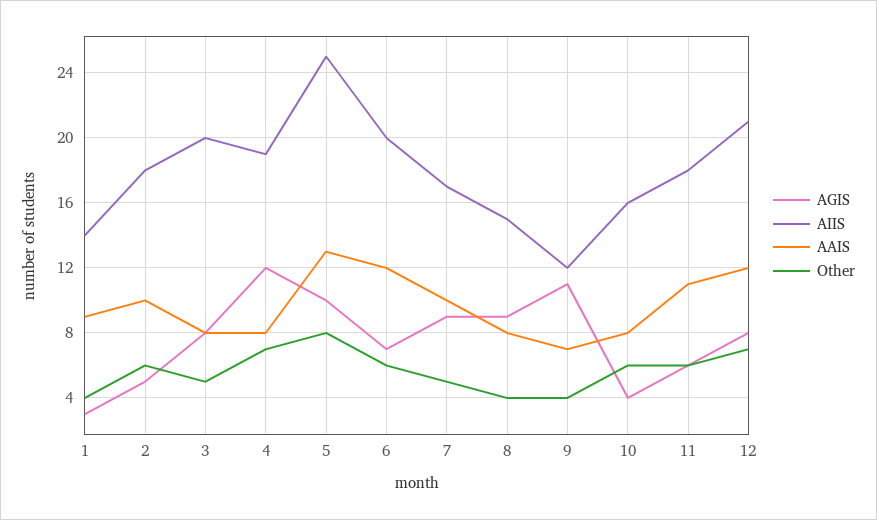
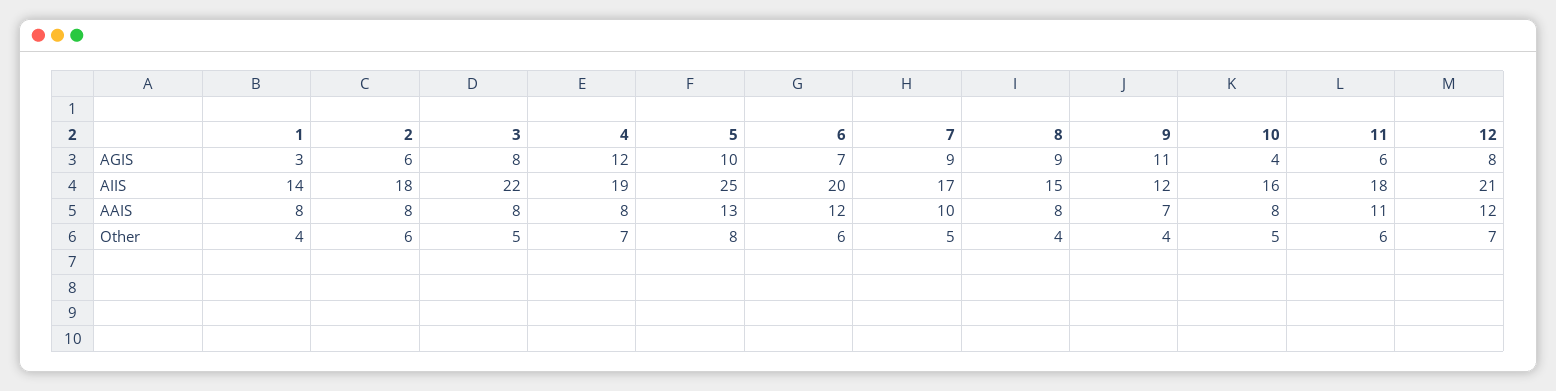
AAIS, 1: 9 -> 8
AGIS, 2: 5 -> 6
AAIS, 2: 10 -> 8
AIIS, 3: 20 -> 22
Other, 10: 6 -> 5

